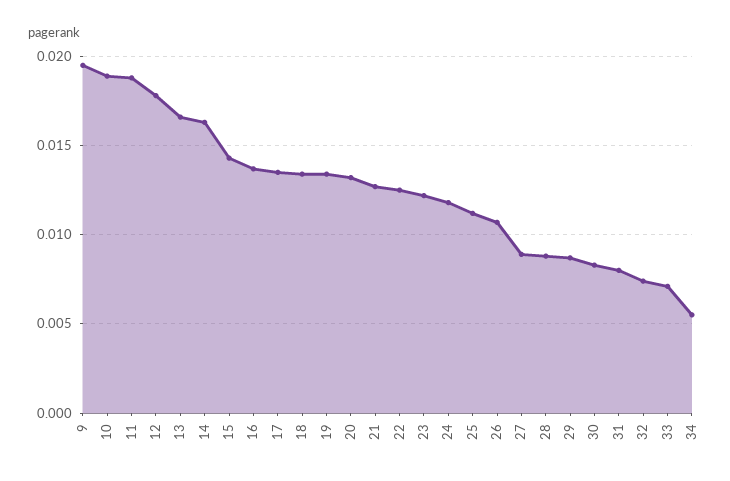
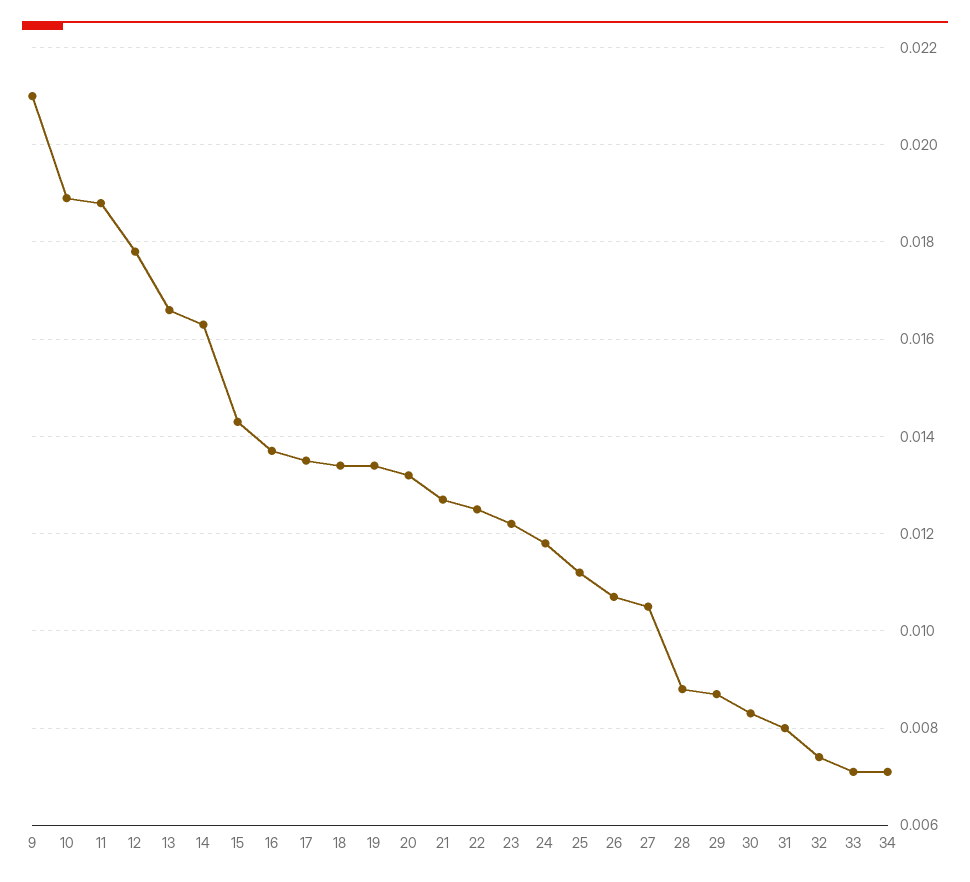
9: 0.0195 -> 0.021
27: 0.009 -> 0.0105
34: 0.0055 -> 0.007

